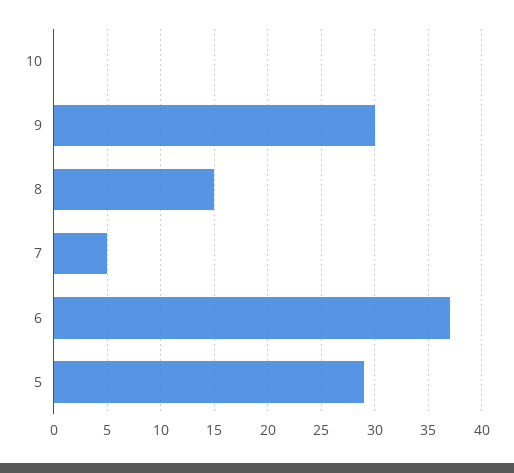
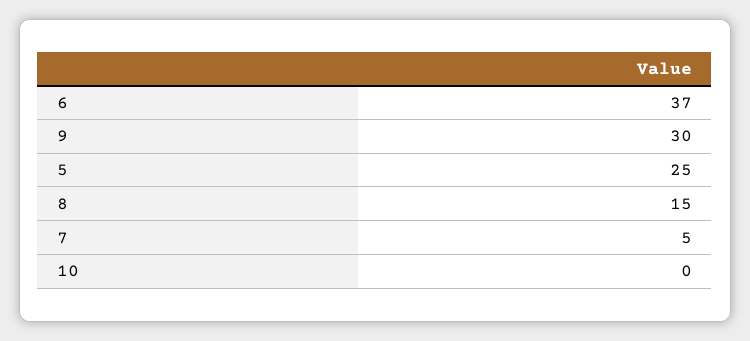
5: 29 -> 25

